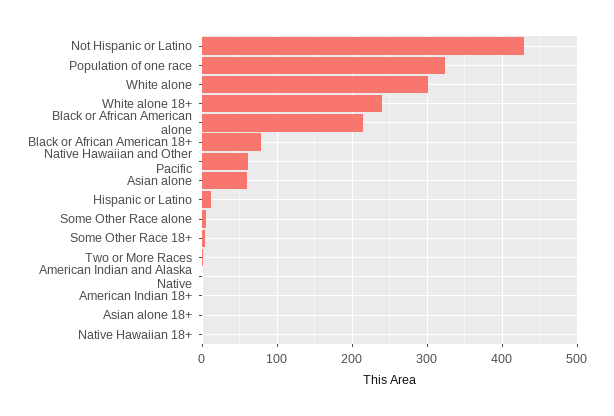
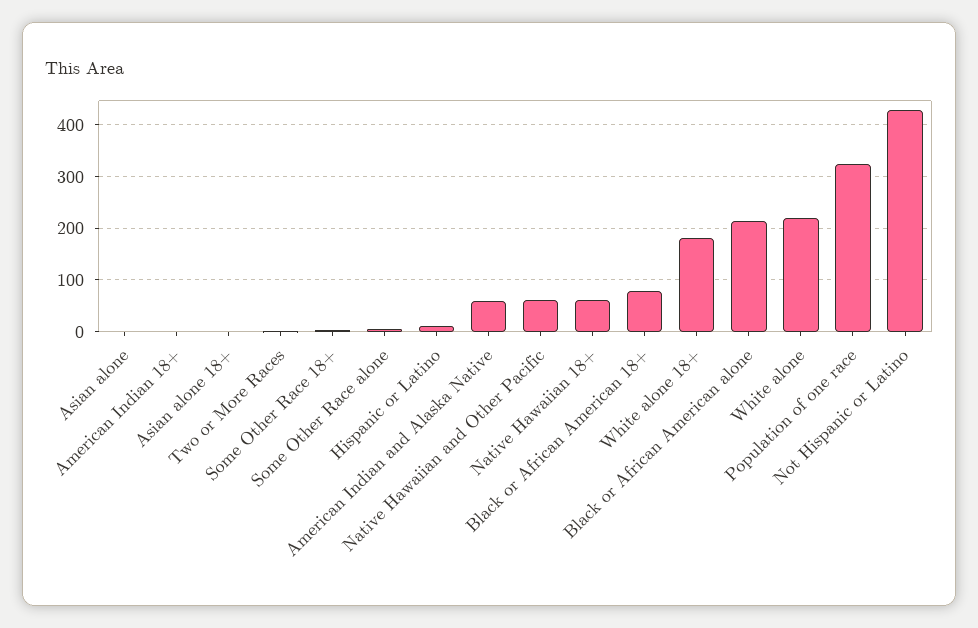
White alone: 300 -> 220
White alone 18+: 240 -> 180
Asian alone: 60 -> 0
American Indian and Alaska Native: 0 -> 60
Native Hawaiian 18+: 0 -> 60

